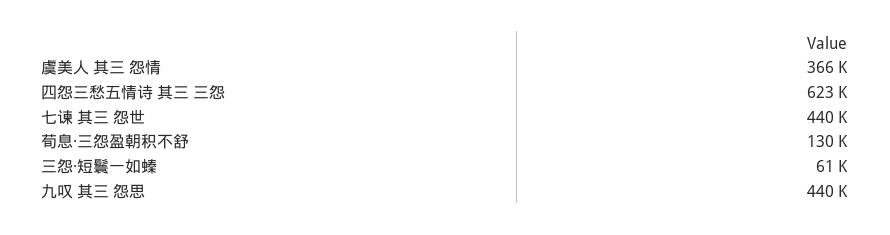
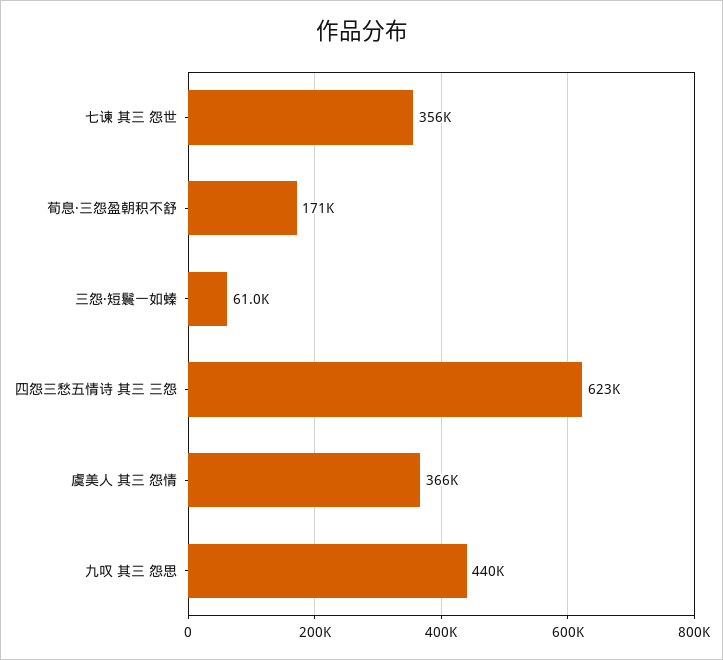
七谏 其三 怨世: 440000 -> 356000
荀息·三怨盈朝积不舒: 130000 -> 171000

